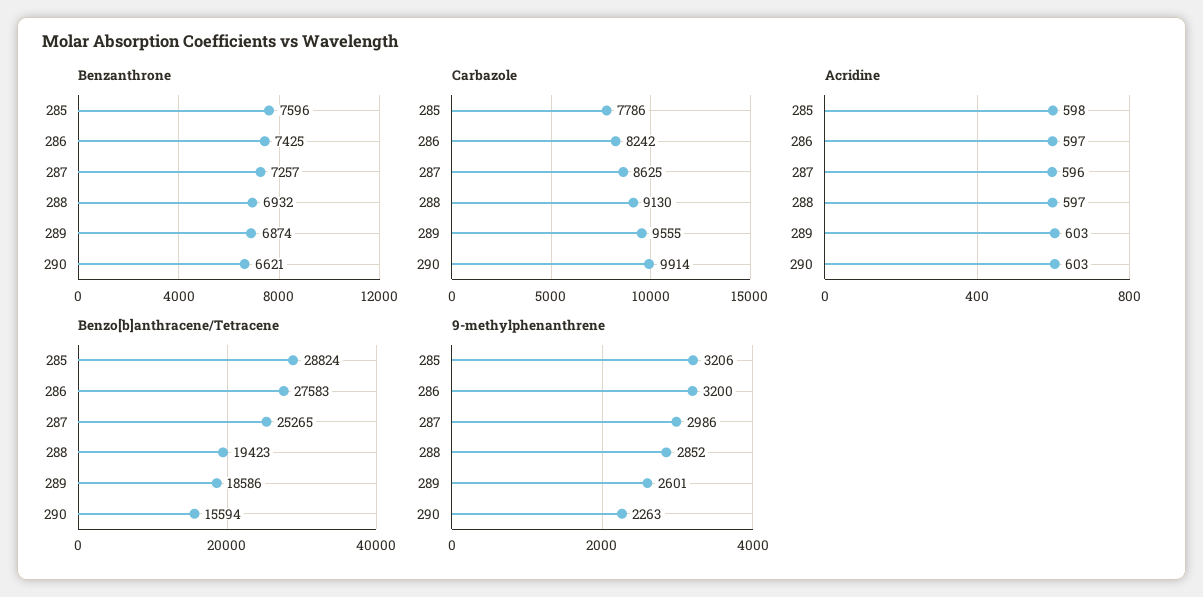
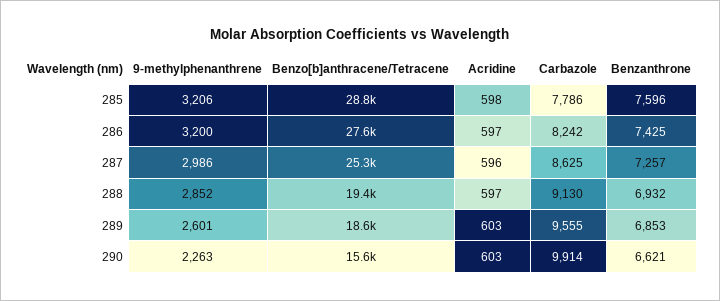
Benzanthrone, 289: 6874 -> 6853

